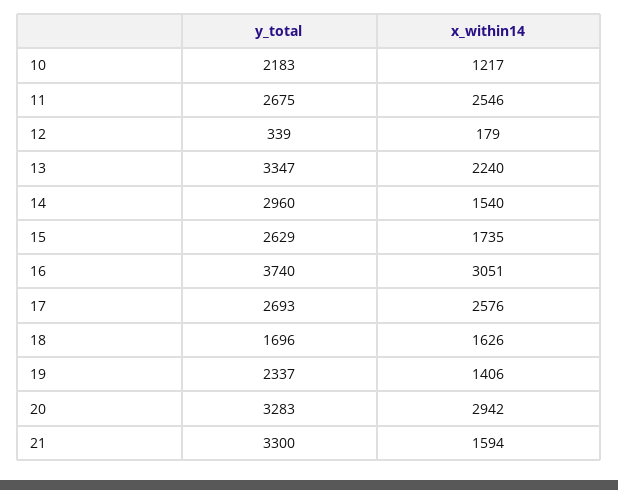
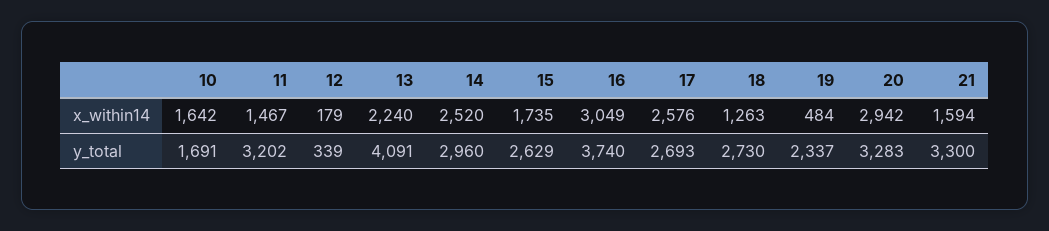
y_total, 10: 2183 -> 1691
x_within14, 10: 1217 -> 1642
y_total, 11: 2675 -> 3202
x_within14, 11: 2546 -> 1467
y_total, 13: 3347 -> 4091
x_within14, 14: 1540 -> 2520
x_within14, 16: 3051 -> 3049
y_total, 18: 1696 -> 2730
x_within14, 18: 1626 -> 1263
x_within14, 19: 1406 -> 484

